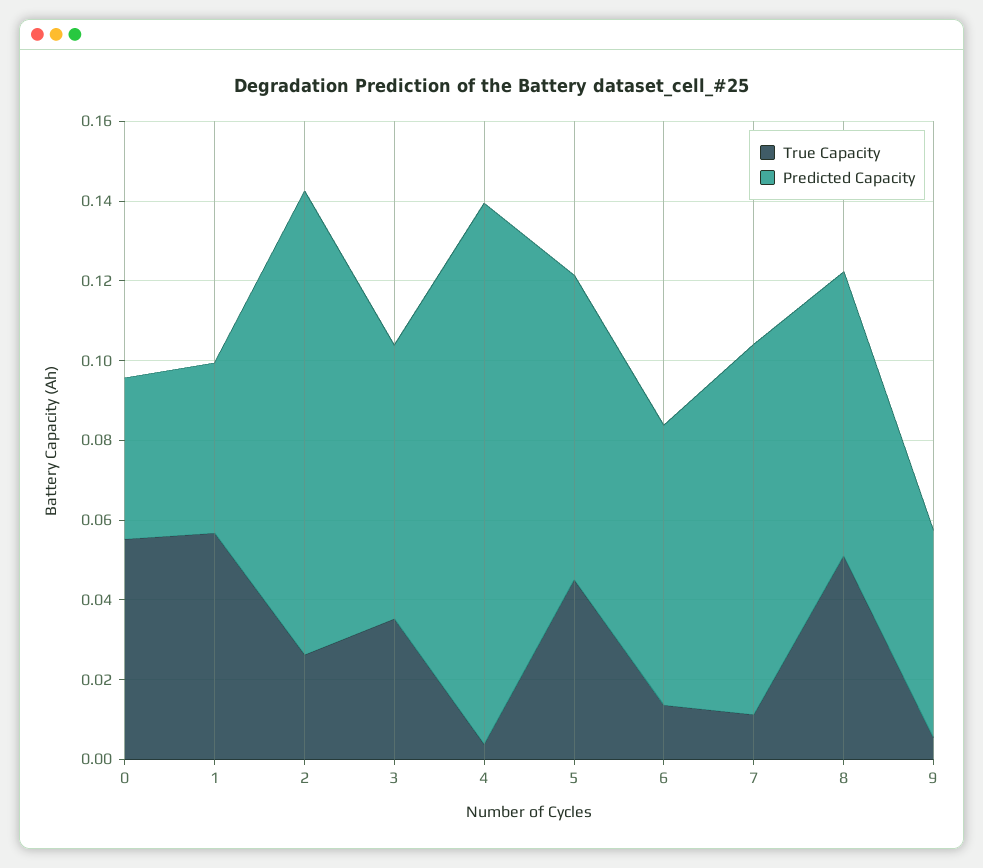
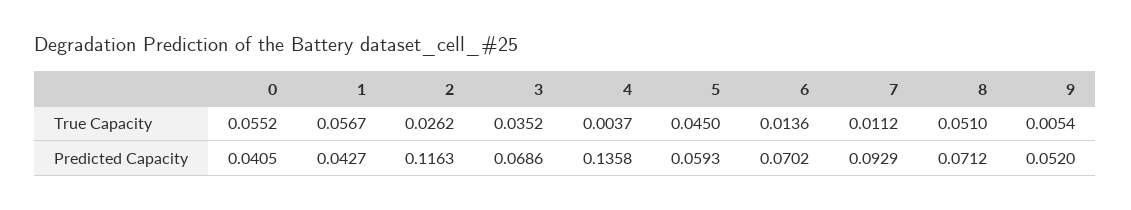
Predicted Capacity, 5: 0.075 -> 0.0593

